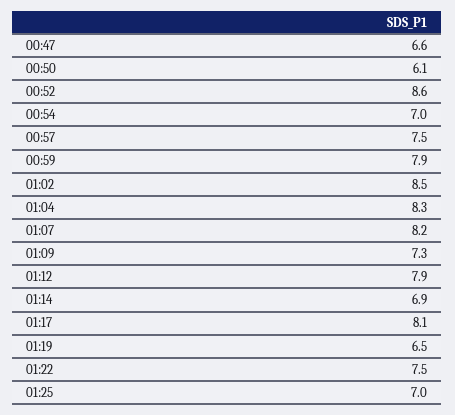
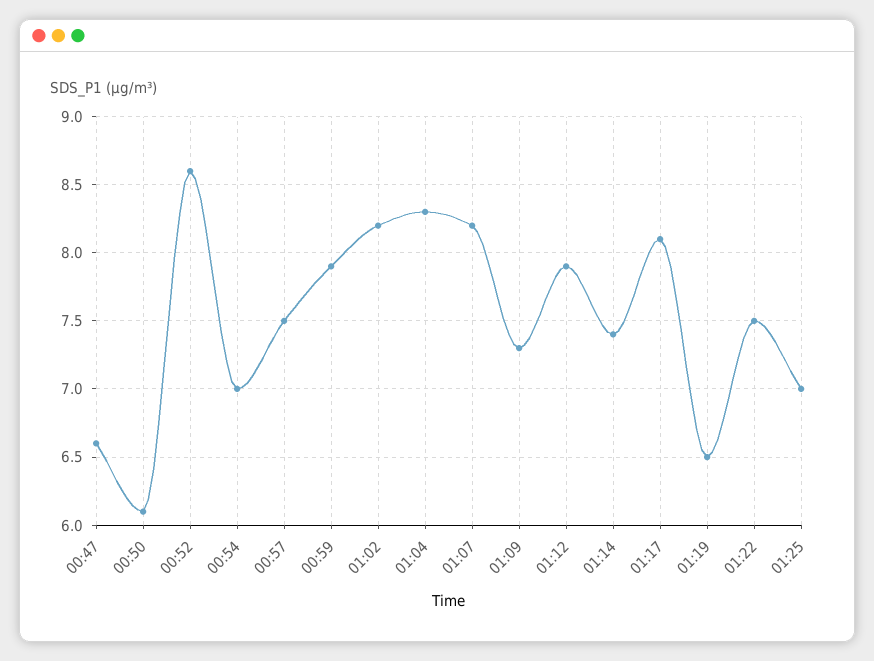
01:02: 8.5 -> 8.2
01:14: 6.9 -> 7.4

